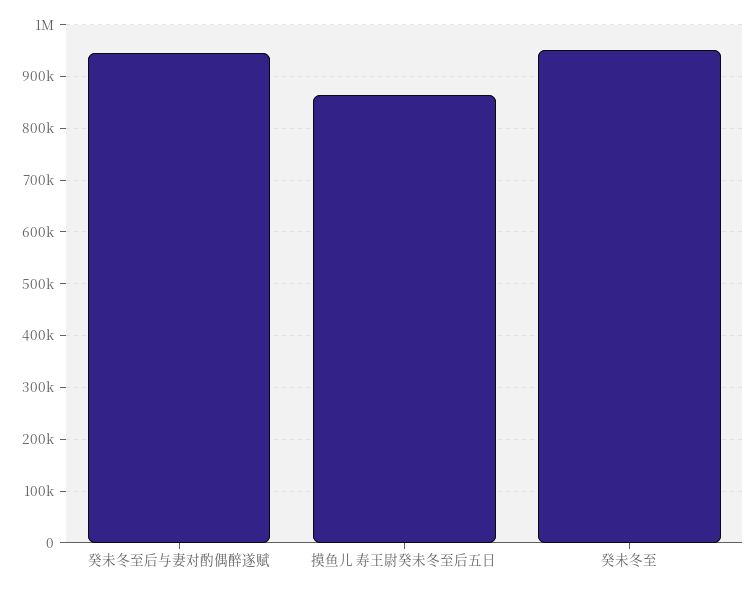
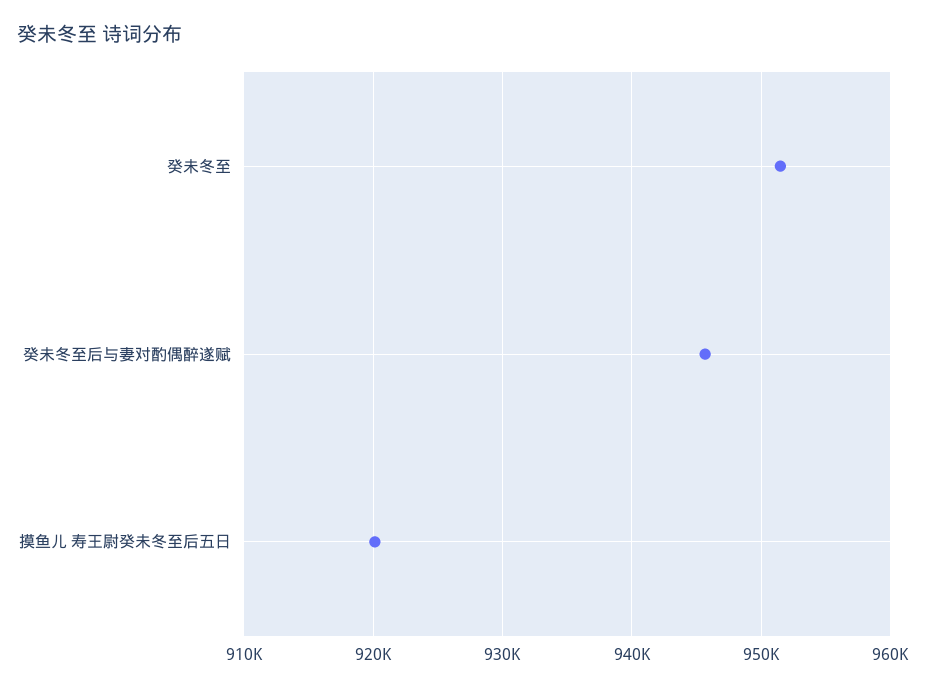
摸鱼儿 寿王尉癸未冬至后五日: 860000 -> 920000

